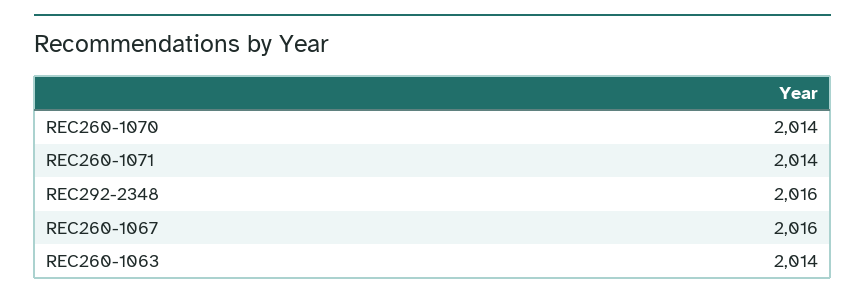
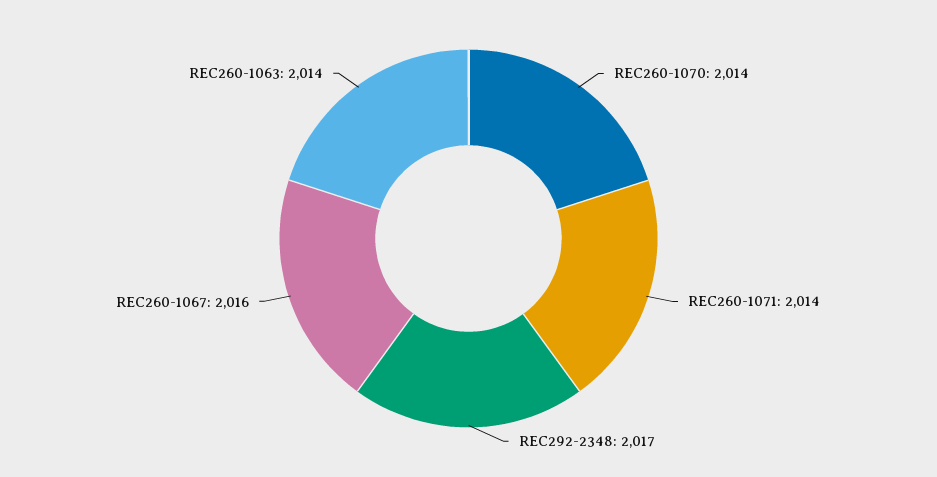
REC292-2348: 2016 -> 2017

